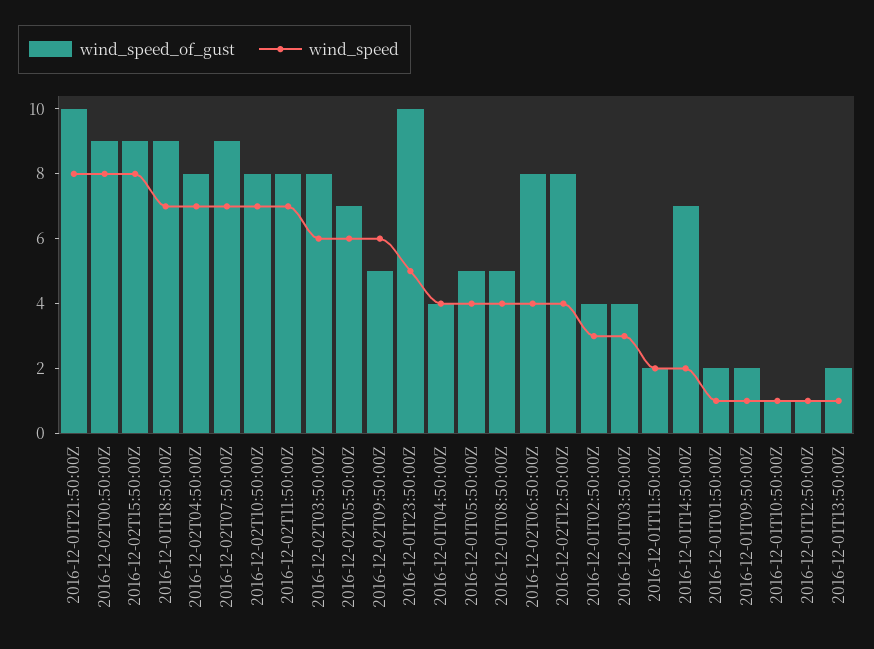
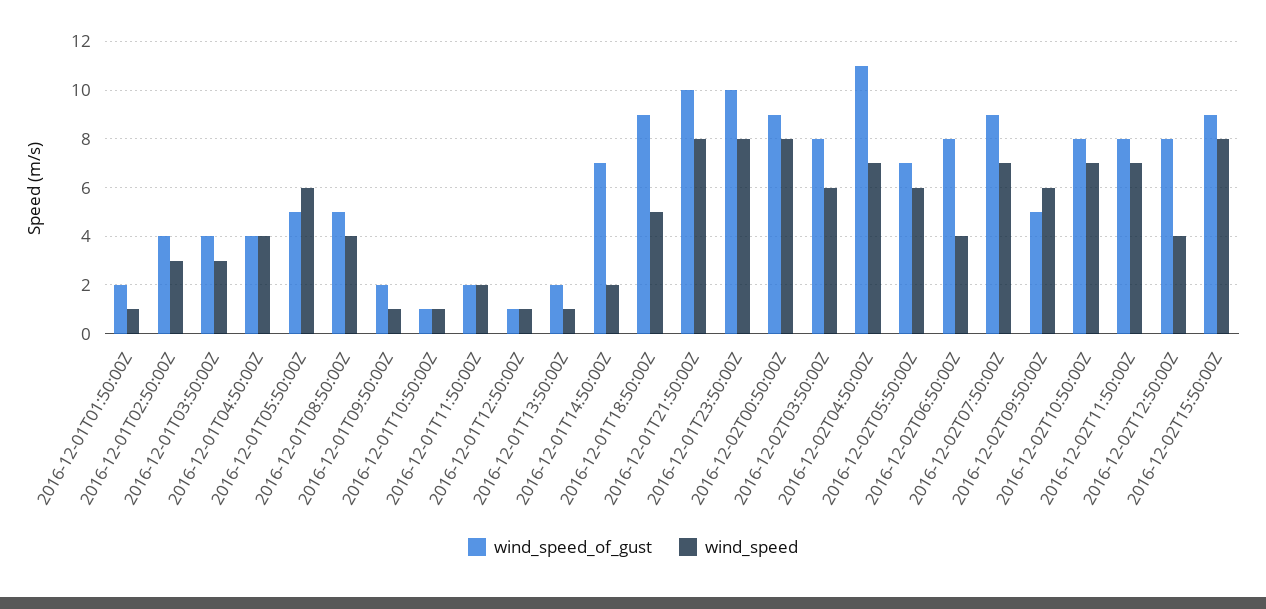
wind_speed, 2016-12-01T18:50:00Z: 7 -> 5
wind_speed_of_gust, 2016-12-02T04:50:00Z: 8 -> 11
wind_speed, 2016-12-01T23:50:00Z: 5 -> 8
wind_speed, 2016-12-01T05:50:00Z: 4 -> 6

